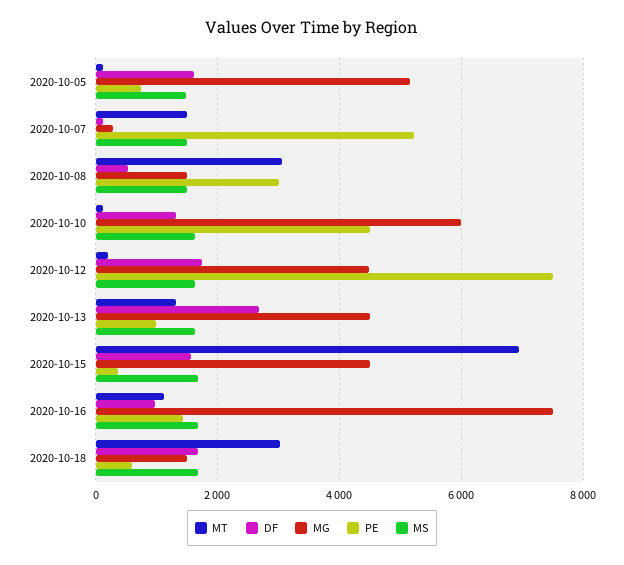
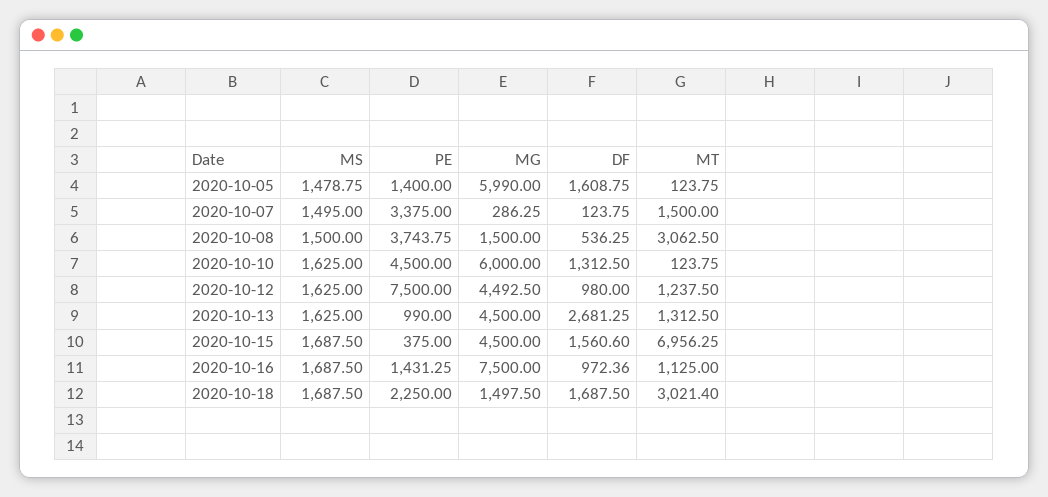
MG, 2020-10-05: 5200 -> 5990
PE, 2020-10-05: 800 -> 1400
PE, 2020-10-07: 5200 -> 3375
PE, 2020-10-08: 3000 -> 3743.75
MT, 2020-10-12: 200 -> 1237.5
DF, 2020-10-12: 1800 -> 980
PE, 2020-10-18: 600 -> 2250

